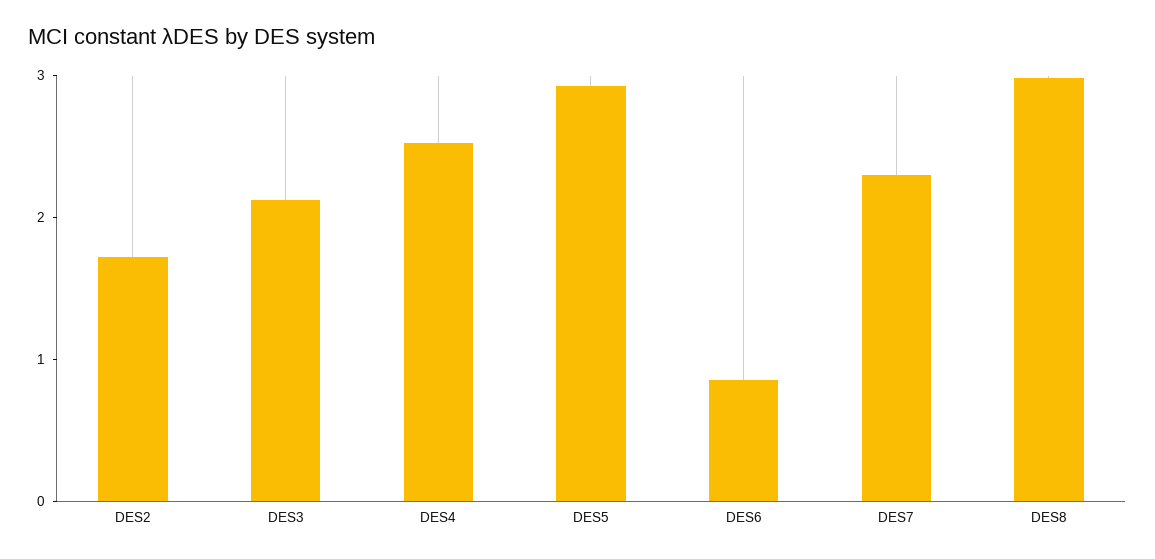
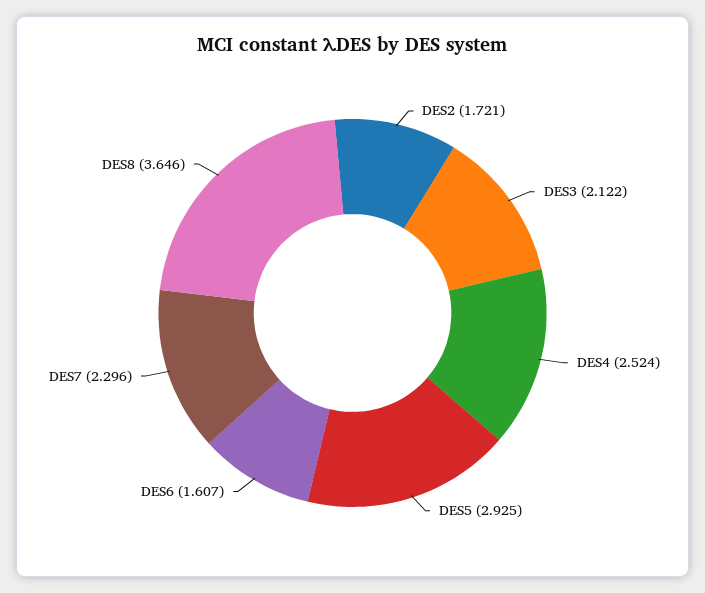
DES6: 0.8 -> 1.607
DES8: 3 -> 3.646

